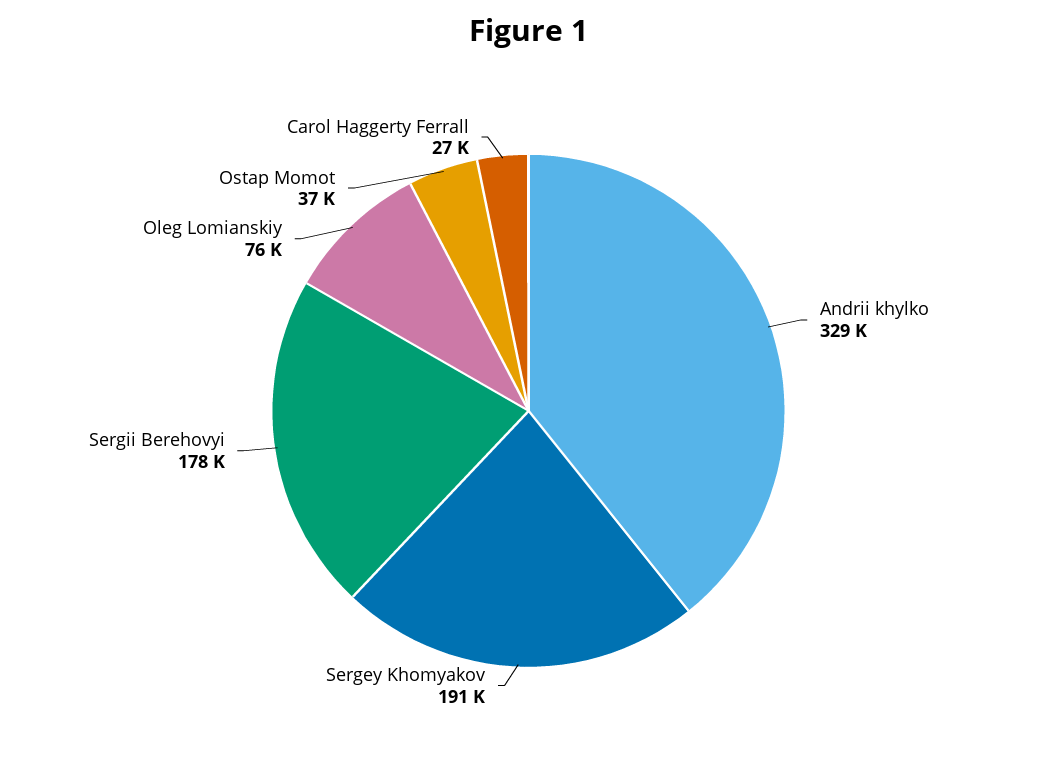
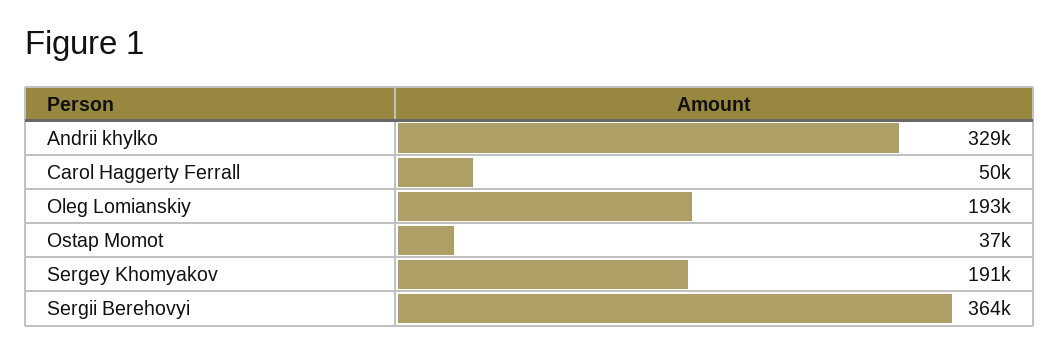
Sergii Berehovyi: 178000 -> 364000
Oleg Lomianskiy: 76000 -> 193000
Carol Haggerty Ferrall: 27000 -> 50000

